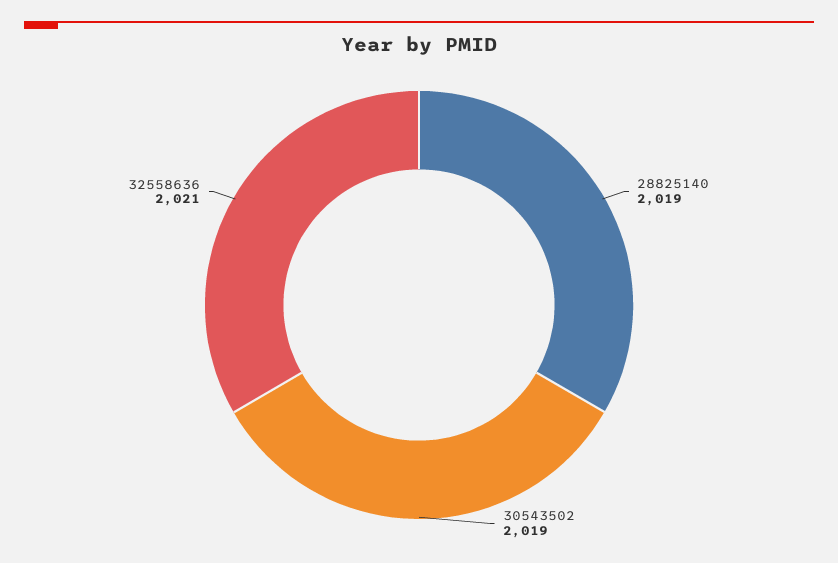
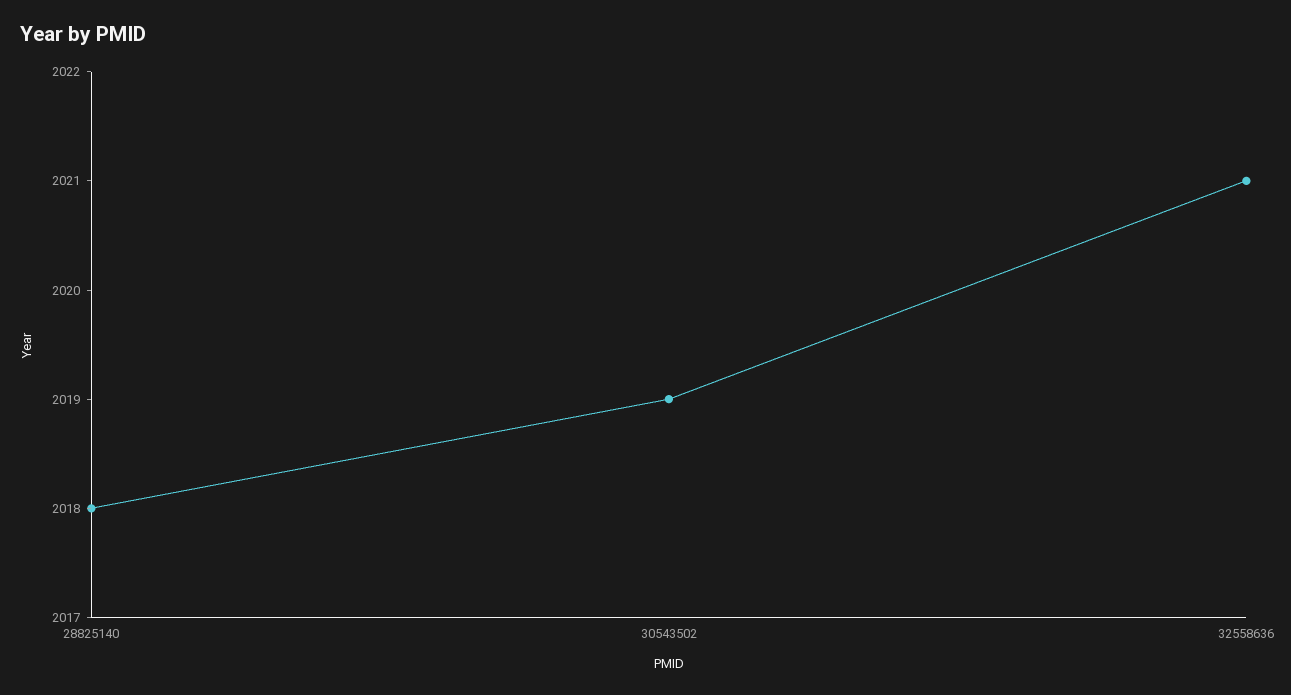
28825140: 2019 -> 2018

